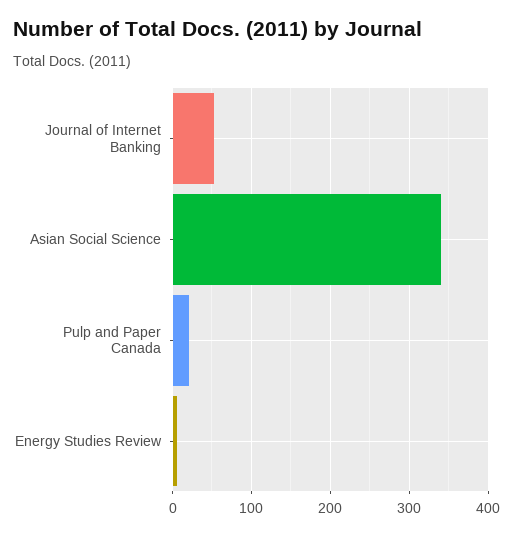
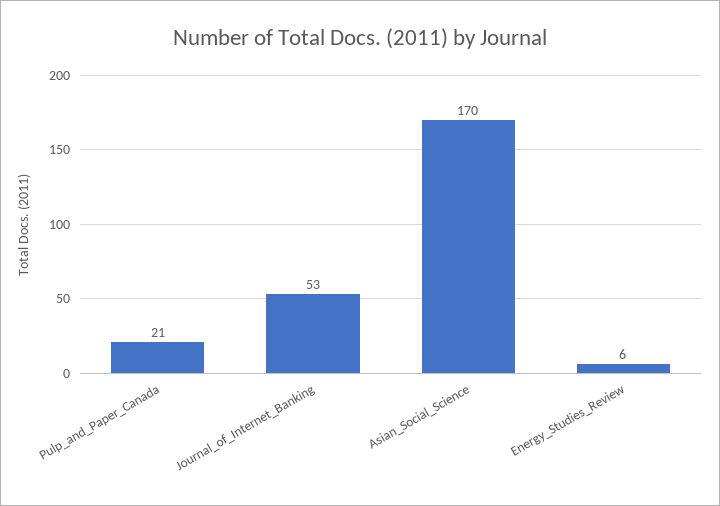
Asian Social Science: 340 -> 170

